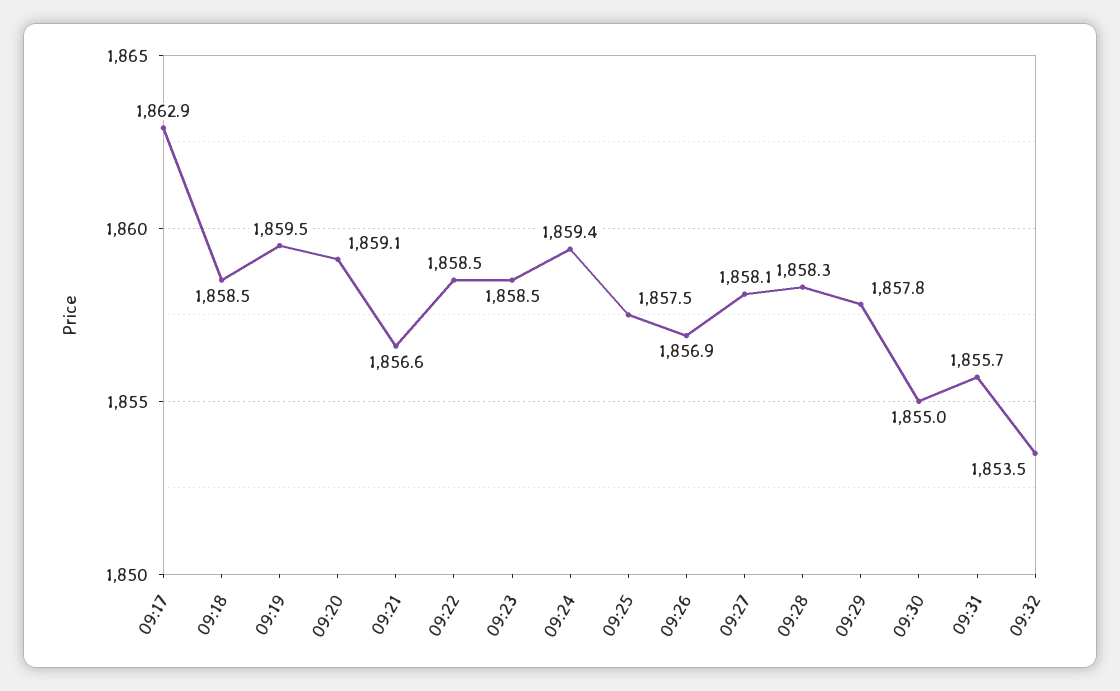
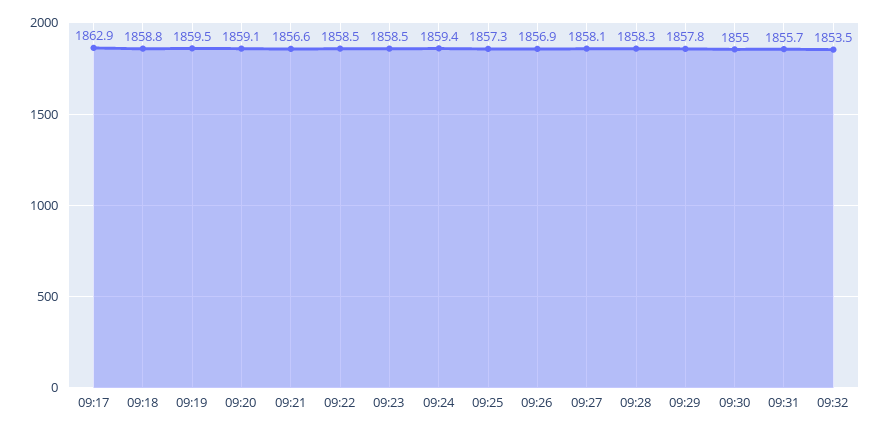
09:18: 1858.5 -> 1858.8
09:25: 1857.5 -> 1857.3

